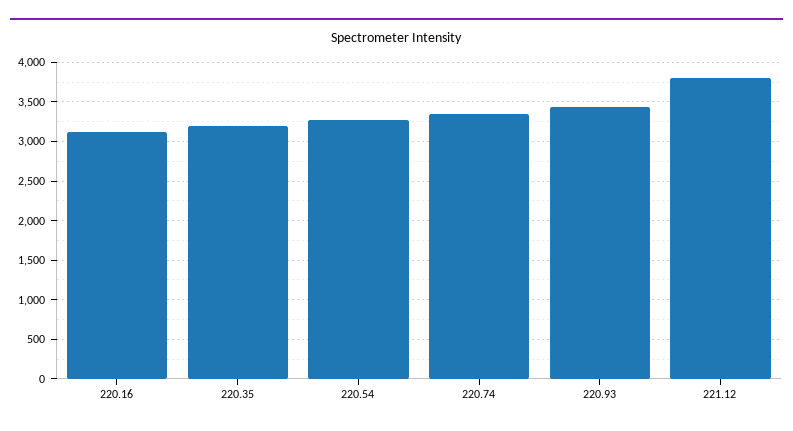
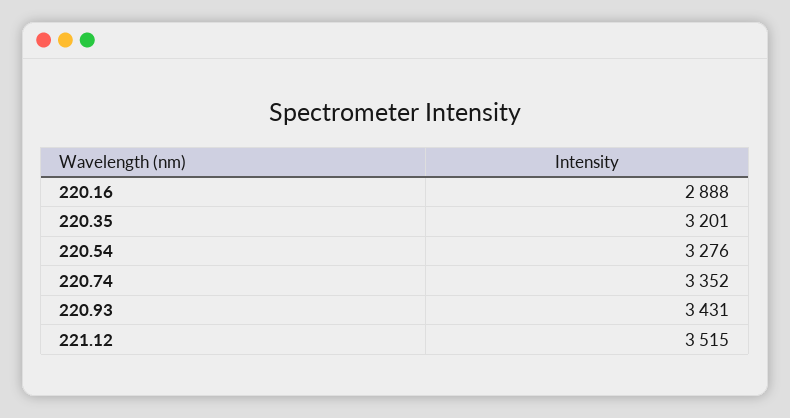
220.16: 3100 -> 2888
221.12: 3800 -> 3515

